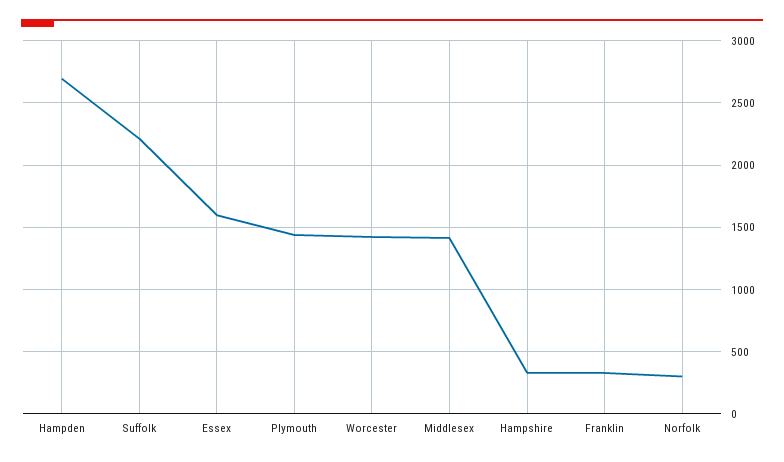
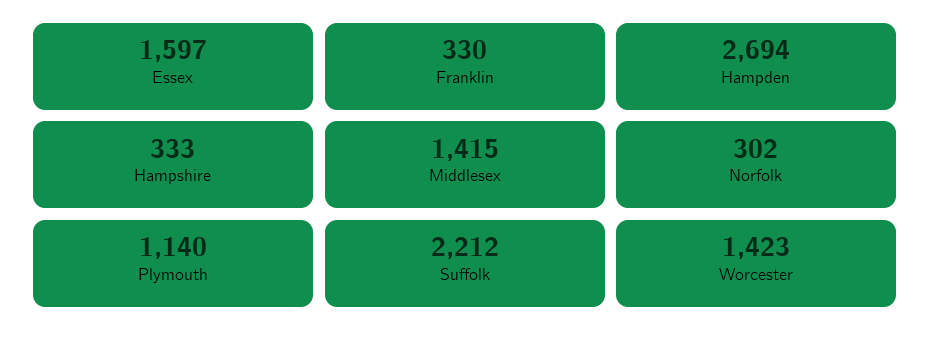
Plymouth: 1450 -> 1140

